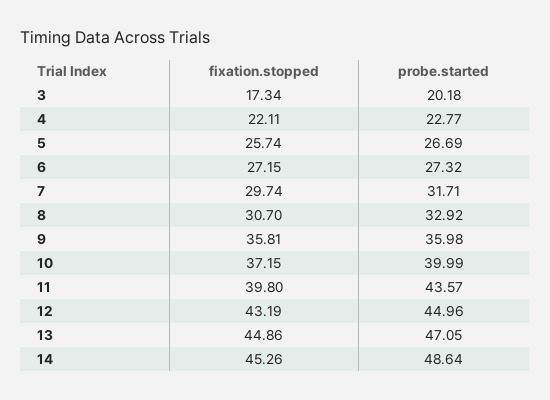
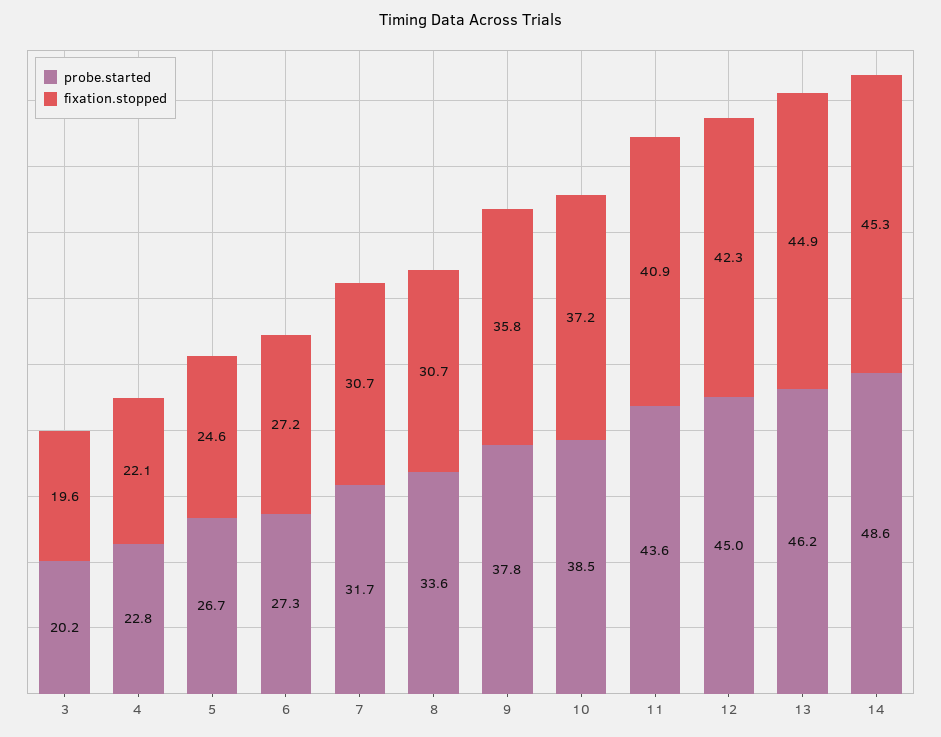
fixation.stopped, 3: 17.34 -> 19.6
fixation.stopped, 5: 25.74 -> 24.6
fixation.stopped, 7: 29.74 -> 30.7
probe.started, 8: 32.92 -> 33.6
probe.started, 9: 35.98 -> 37.8
probe.started, 10: 39.99 -> 38.5
fixation.stopped, 11: 39.8 -> 40.9
fixation.stopped, 12: 43.19 -> 42.3
probe.started, 13: 47.05 -> 46.2

